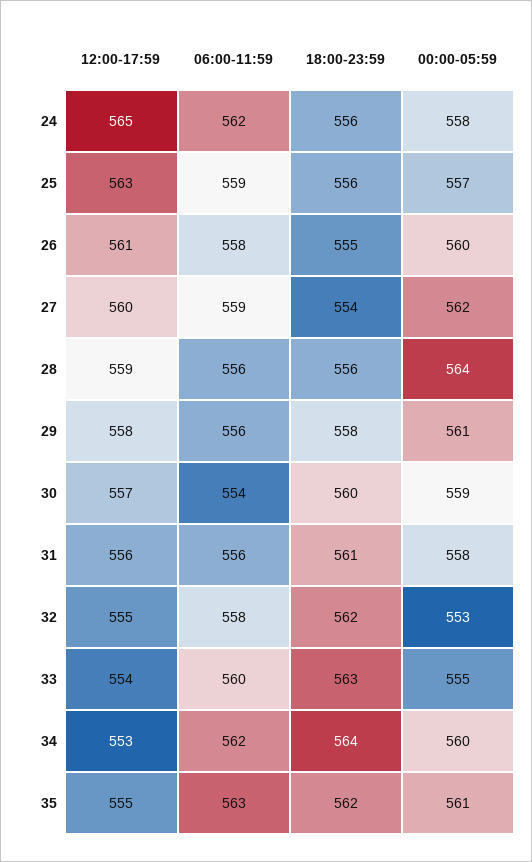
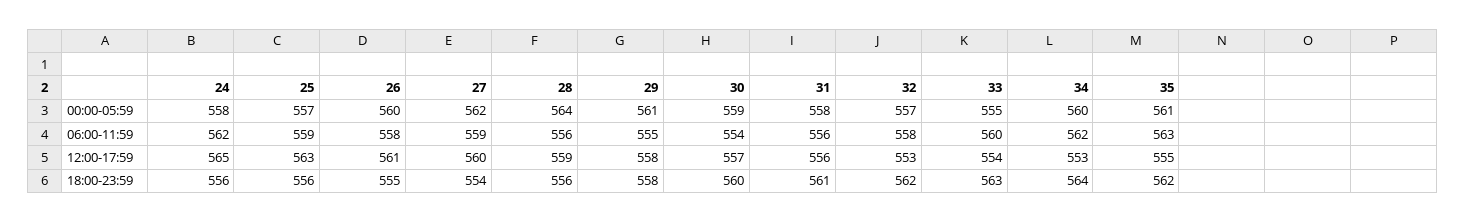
06:00-11:59, 29: 556 -> 555
12:00-17:59, 32: 555 -> 553
00:00-05:59, 32: 553 -> 557

